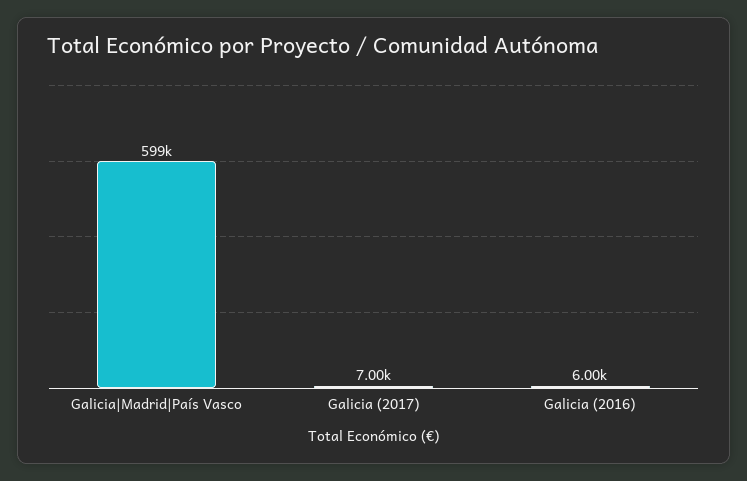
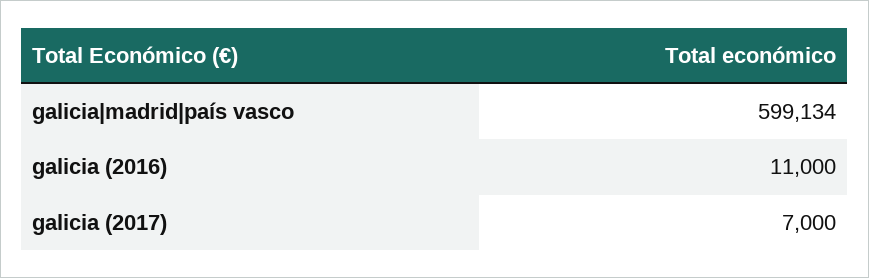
Galicia (2016): 6000 -> 11000

